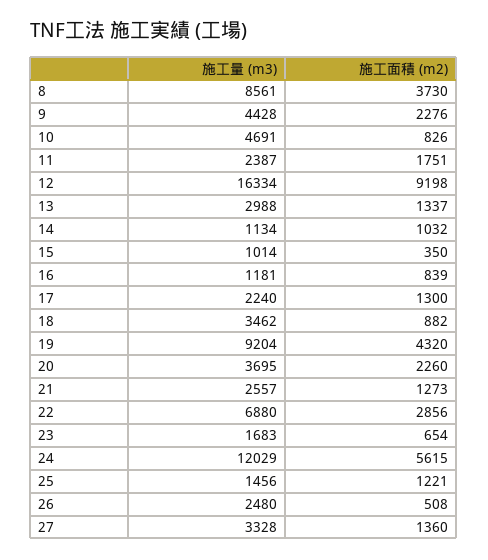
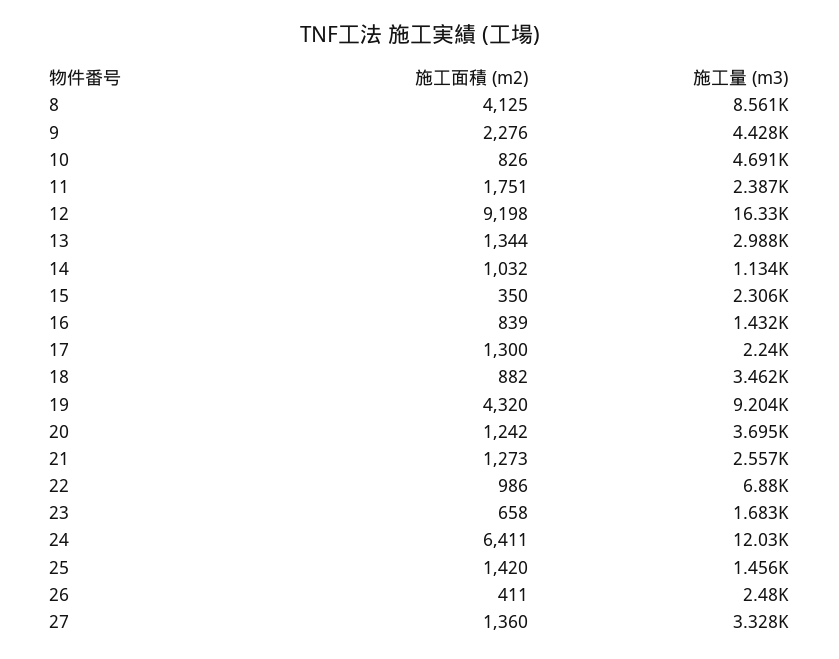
施工面積 (m2), 8: 3730 -> 4125
施工面積 (m2), 13: 1337 -> 1344
施工量 (m3), 15: 1014 -> 2306
施工量 (m3), 16: 1181 -> 1432
施工面積 (m2), 20: 2260 -> 1242
施工面積 (m2), 22: 2856 -> 986
施工面積 (m2), 23: 654 -> 658
施工面積 (m2), 24: 5615 -> 6411
施工面積 (m2), 25: 1221 -> 1420
施工面積 (m2), 26: 508 -> 411

